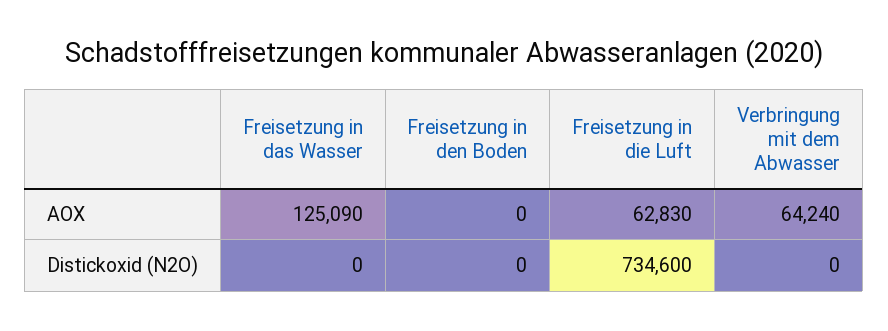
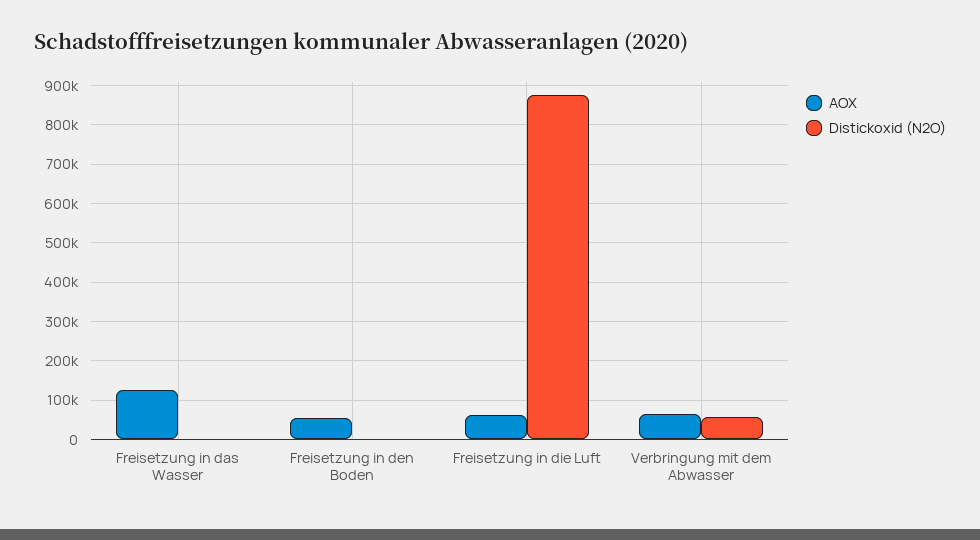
AOX, Freisetzung in den Boden: 0 -> 60000
Distickoxid (N2O), Freisetzung in die Luft: 734600 -> 880000
Distickoxid (N2O), Verbringung mit dem Abwasser: 0 -> 60000

